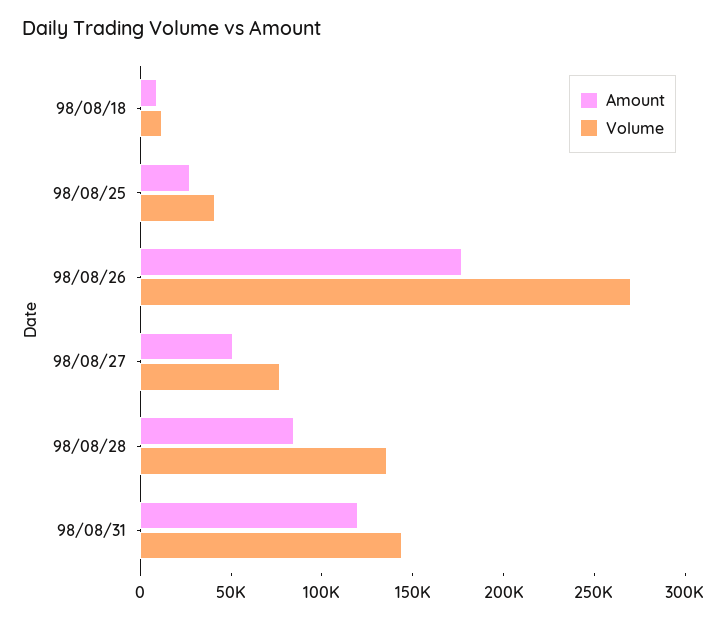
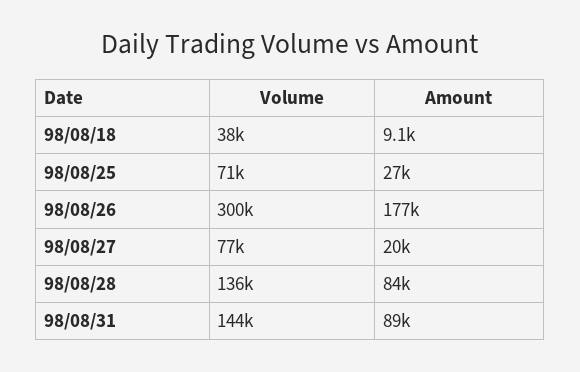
Volume, 98/08/18: 10000 -> 38000
Volume, 98/08/25: 40000 -> 71000
Volume, 98/08/26: 270000 -> 300000
Amount, 98/08/27: 50000 -> 20000
Amount, 98/08/31: 120000 -> 89000

